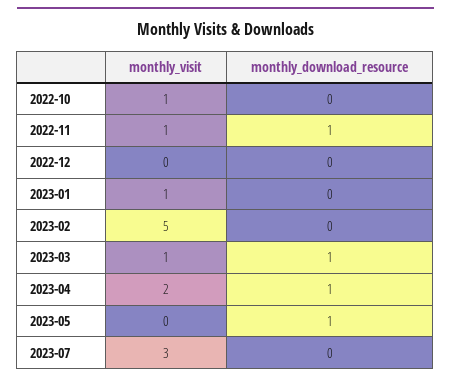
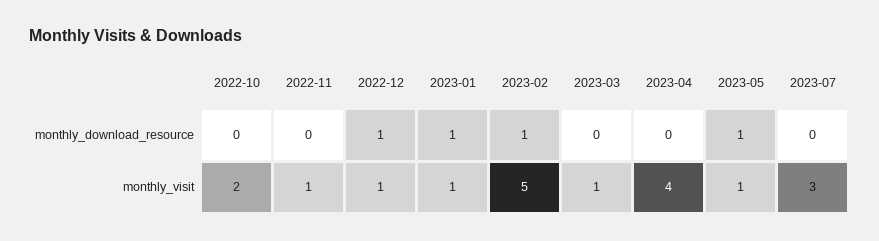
monthly_visit, 2022-10: 1 -> 2
monthly_download_resource, 2022-11: 1 -> 0
monthly_visit, 2022-12: 0 -> 1
monthly_download_resource, 2022-12: 0 -> 1
monthly_download_resource, 2023-01: 0 -> 1
monthly_download_resource, 2023-02: 0 -> 1
monthly_download_resource, 2023-03: 1 -> 0
monthly_visit, 2023-04: 2 -> 4
monthly_download_resource, 2023-04: 1 -> 0
monthly_visit, 2023-05: 0 -> 1

